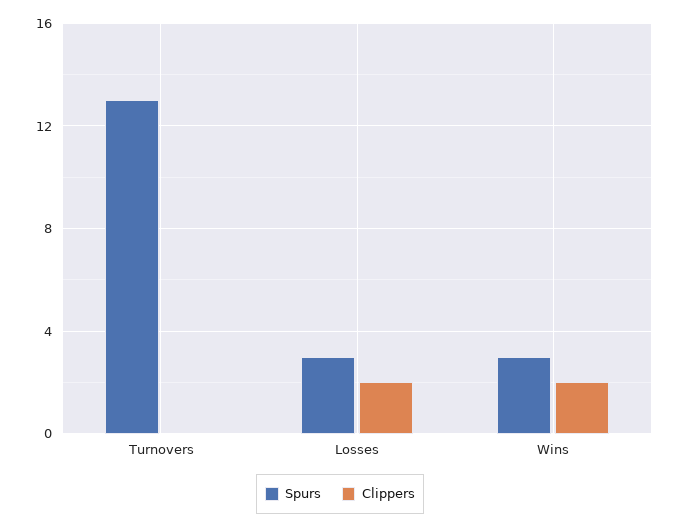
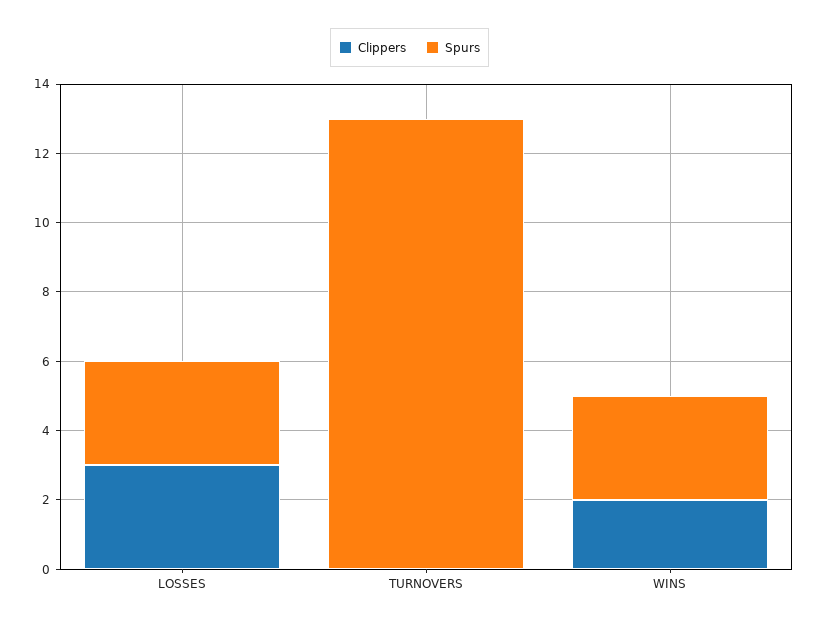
Clippers, Losses: 2 -> 3

